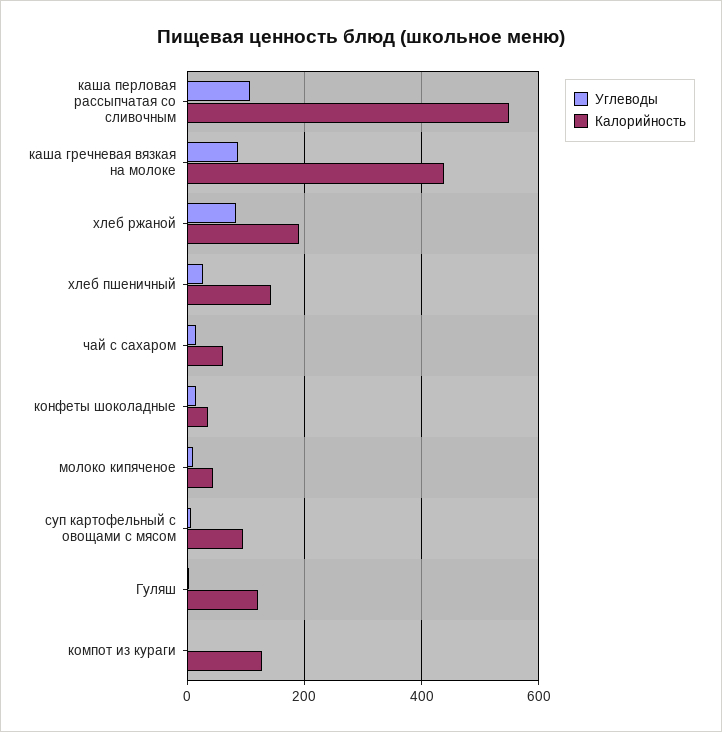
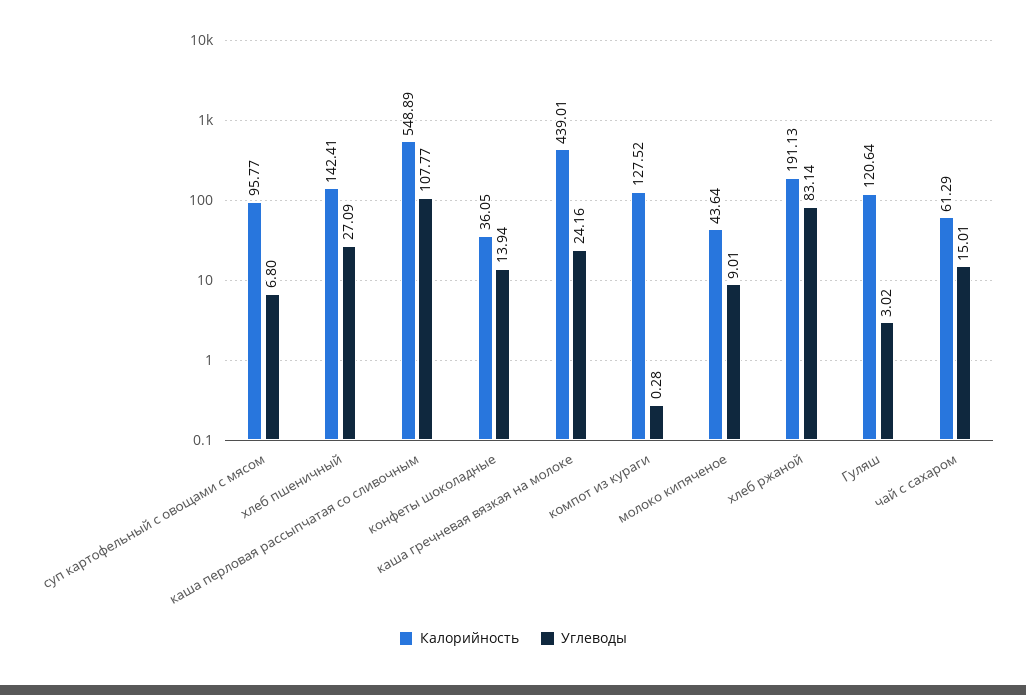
Углеводы, каша гречневая вязкая на молоке: 80 -> 24.16

